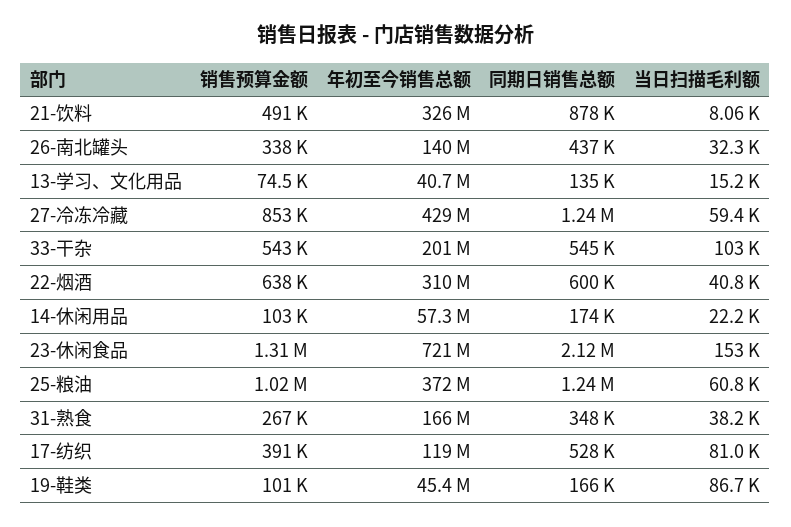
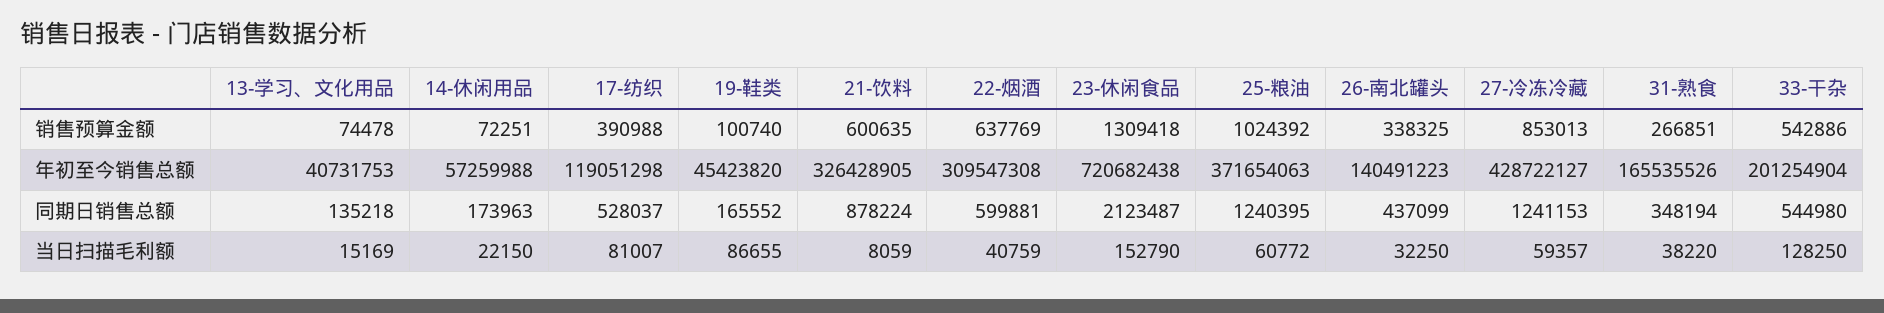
销售预算金额, 21-饮料: 491000 -> 600635
当日扫描毛利额, 33-干杂: 103000 -> 128250
销售预算金额, 14-休闲用品: 103000 -> 72251

